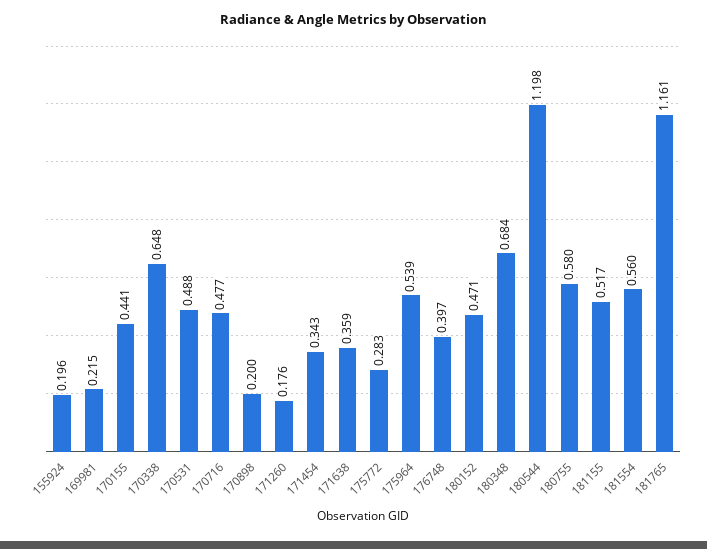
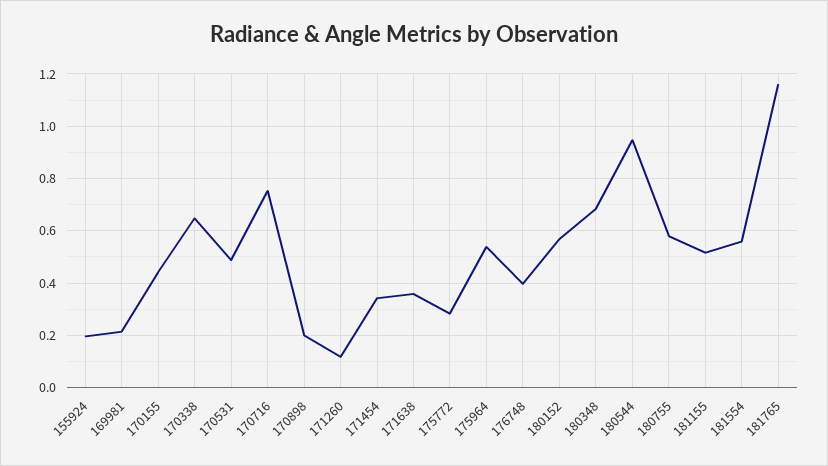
170716: 0.477 -> 0.75
171260: 0.176 -> 0.125
180152: 0.471 -> 0.575
180544: 1.198 -> 0.95

